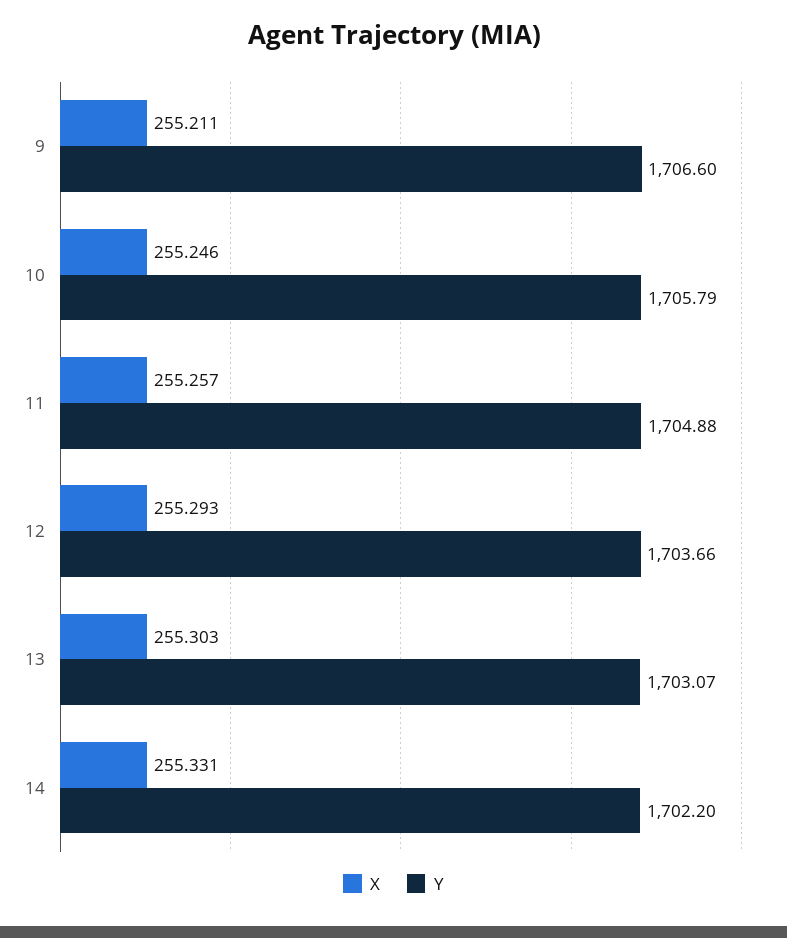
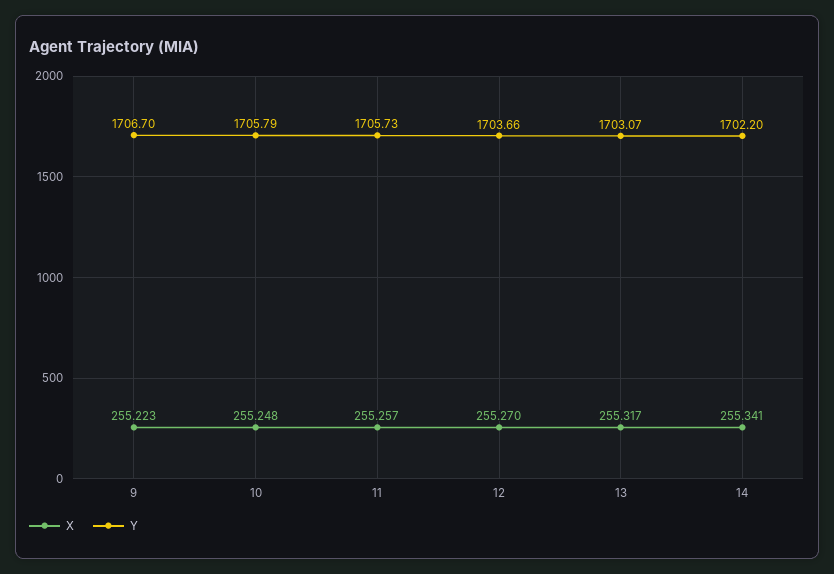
X, 9: 255.211 -> 255.223
Y, 9: 1706.6 -> 1706.7
X, 10: 255.246 -> 255.248
Y, 11: 1704.88 -> 1705.73
X, 12: 255.293 -> 255.27
X, 13: 255.303 -> 255.317
X, 14: 255.331 -> 255.341

